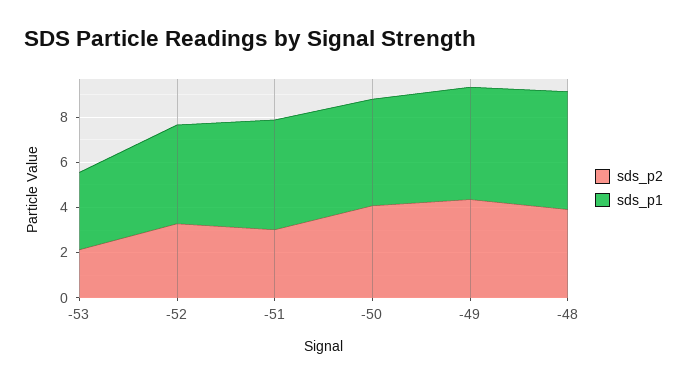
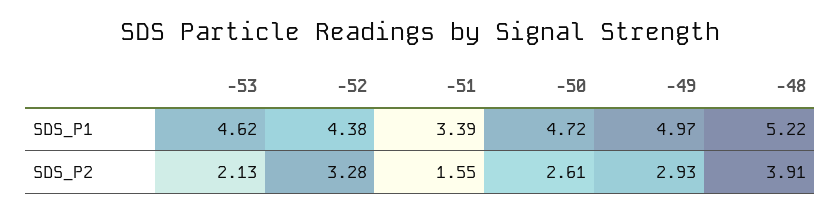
sds_p1, -53: 3.5 -> 4.62
sds_p2, -51: 3 -> 1.55
sds_p1, -51: 5 -> 3.39
sds_p2, -50: 4 -> 2.61
sds_p2, -49: 4.5 -> 2.93

